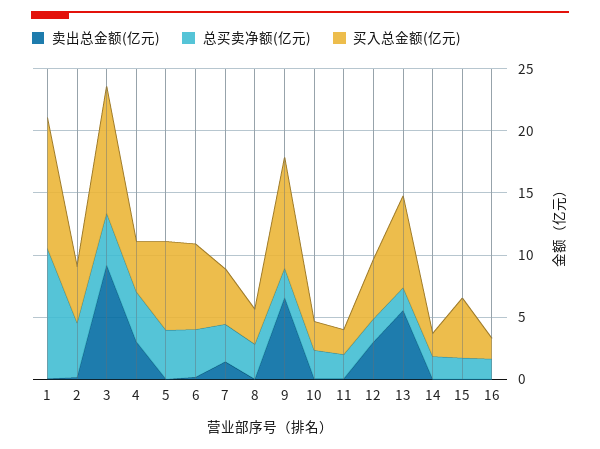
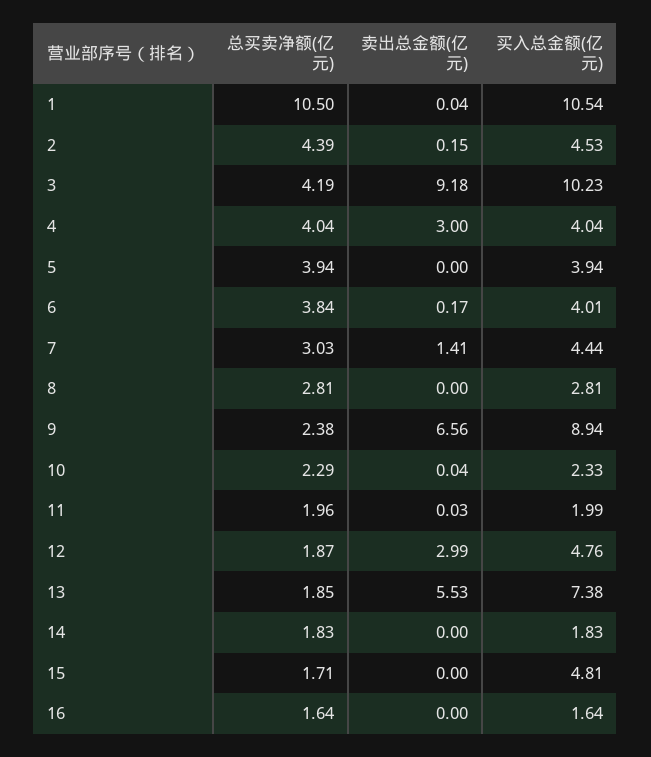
买入总金额(亿元), 5: 7 -> 3.94
买入总金额(亿元), 6: 7 -> 4.01

